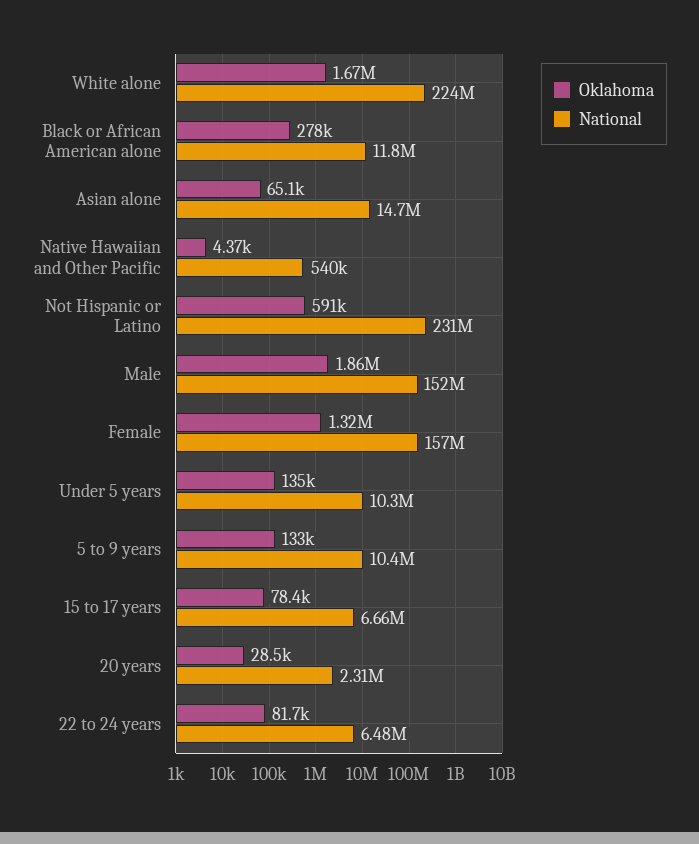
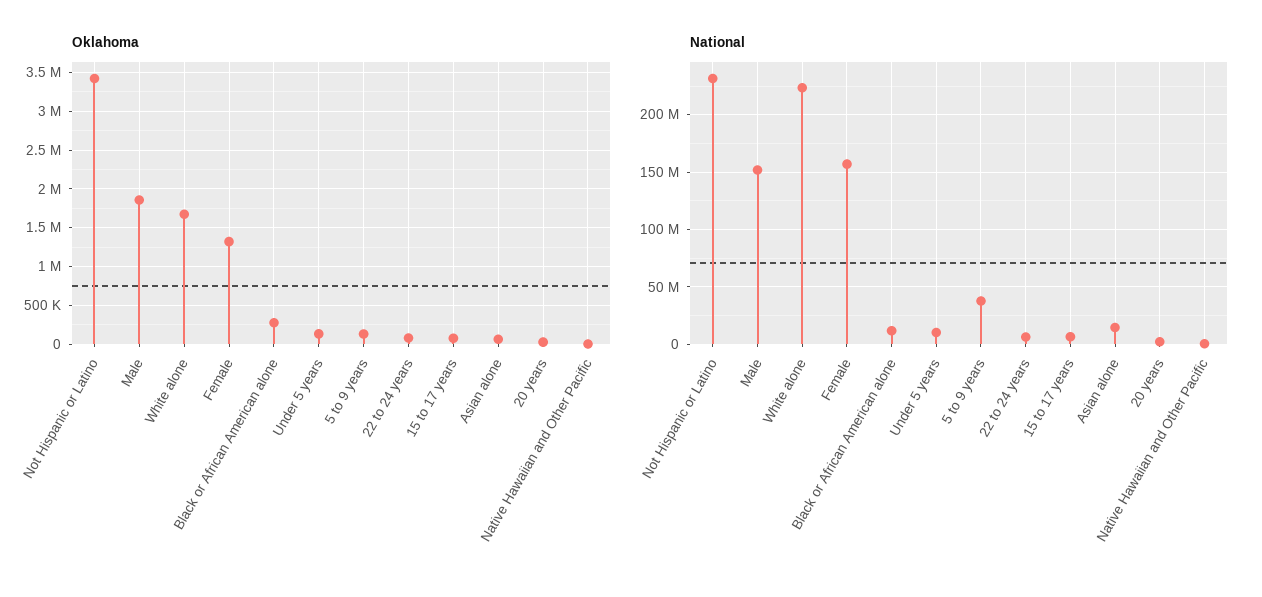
Oklahoma, Not Hispanic or Latino: 591000 -> 3400000
National, 5 to 9 years: 10400000 -> 40000000

